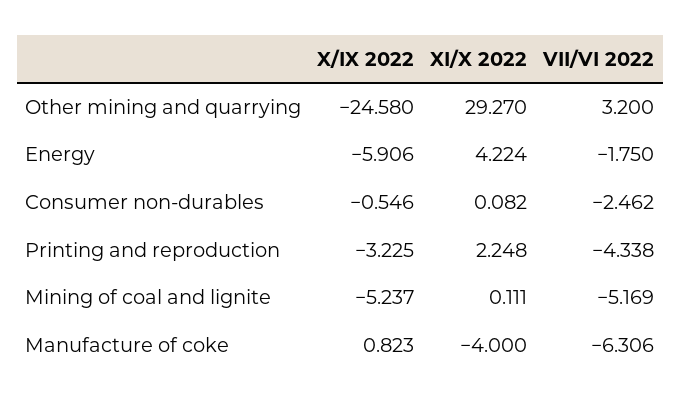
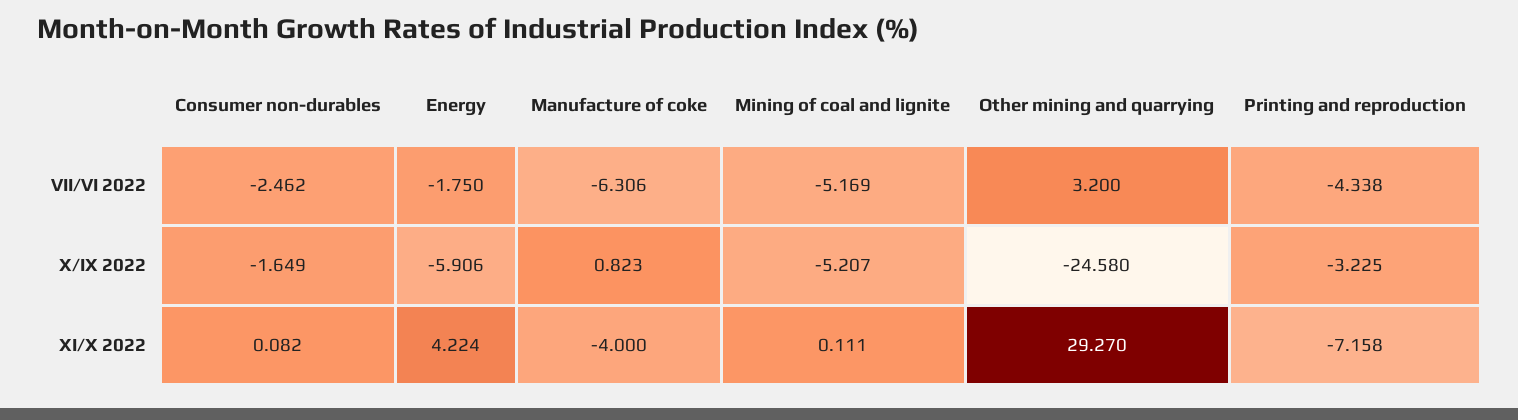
X/IX 2022, Consumer non-durables: -0.546 -> -1.649
XI/X 2022, Printing and reproduction: 2.248 -> -7.158
X/IX 2022, Mining of coal and lignite: -5.237 -> -5.207

